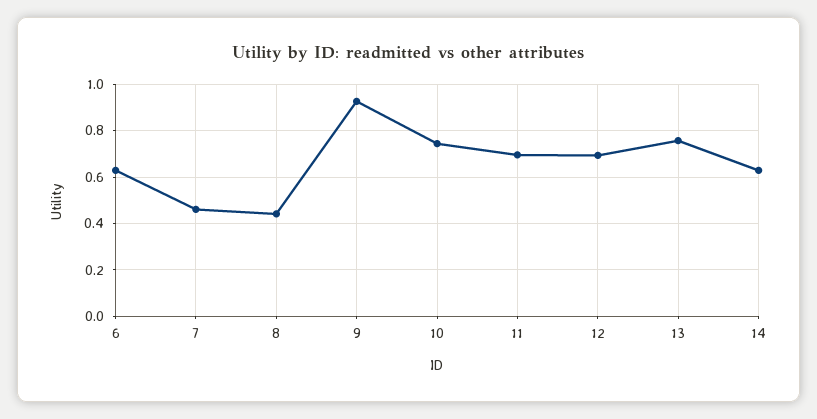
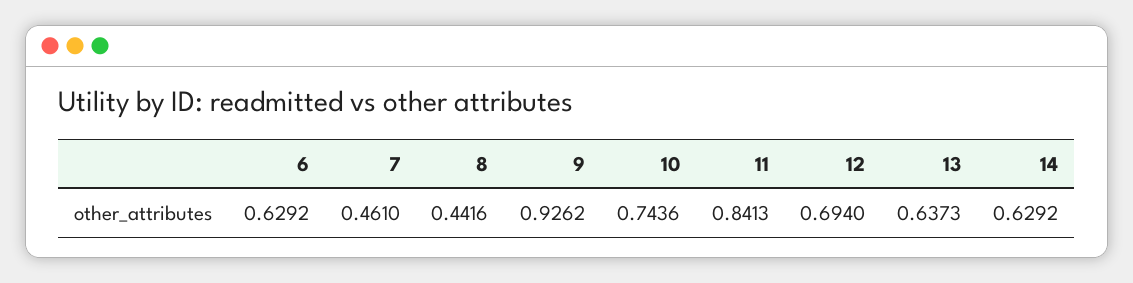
11: 0.7 -> 0.8413
13: 0.75 -> 0.6373

